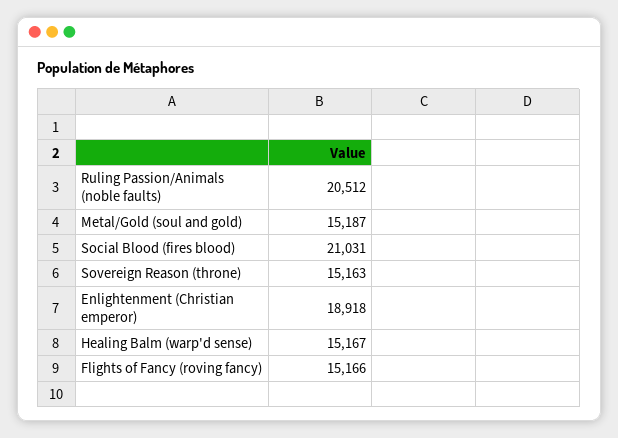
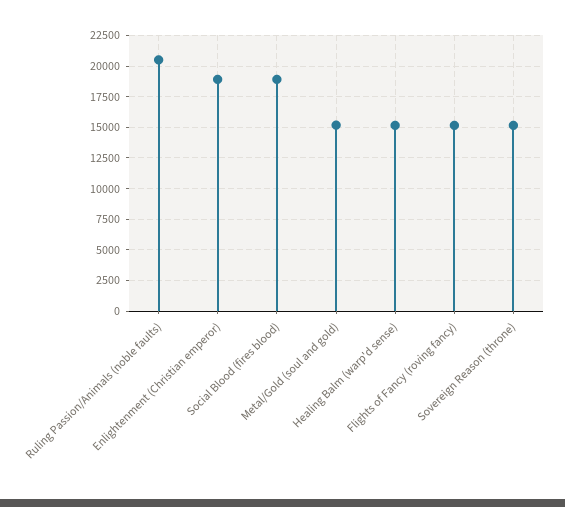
Social Blood (fires blood): 21031 -> 19000

